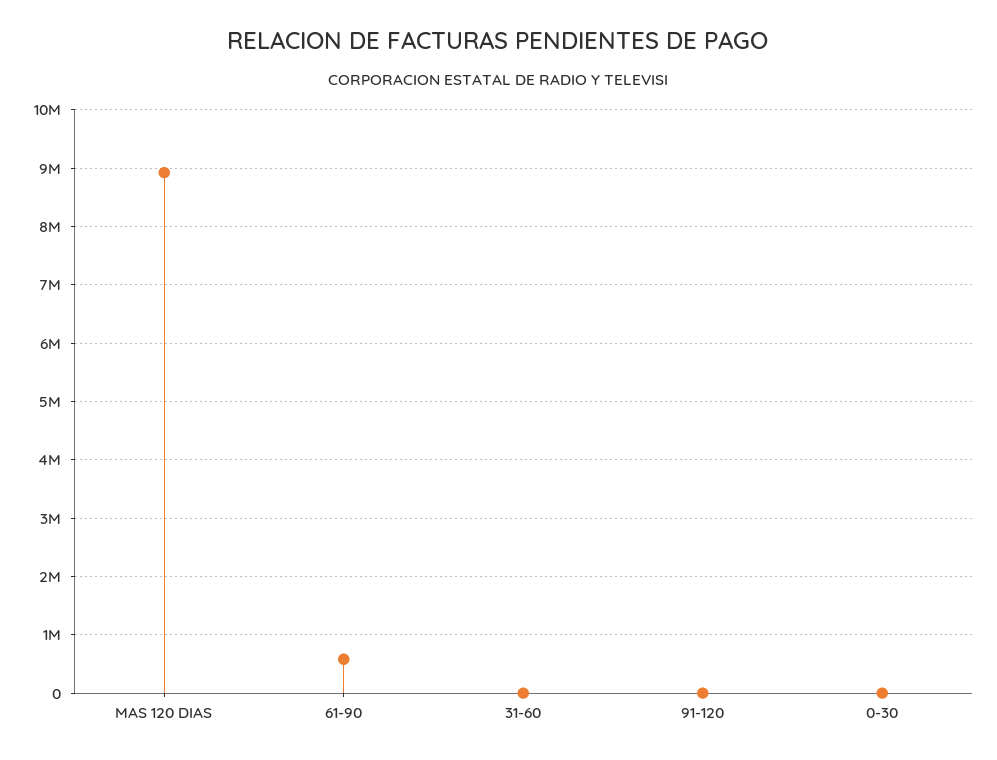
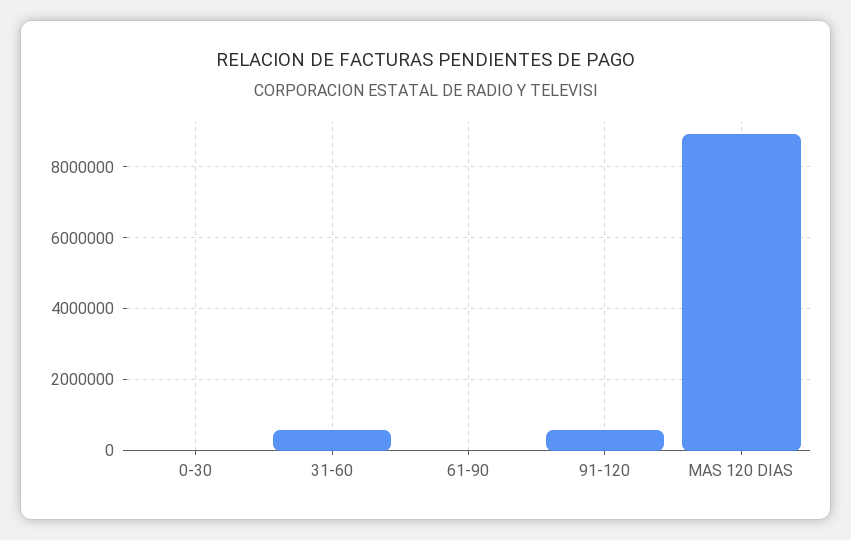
61-90: 600000 -> 0
31-60: 0 -> 600000
91-120: 0 -> 600000

